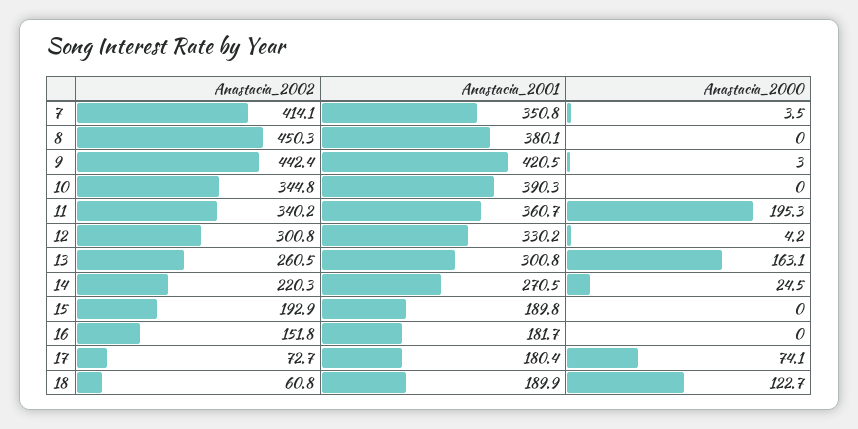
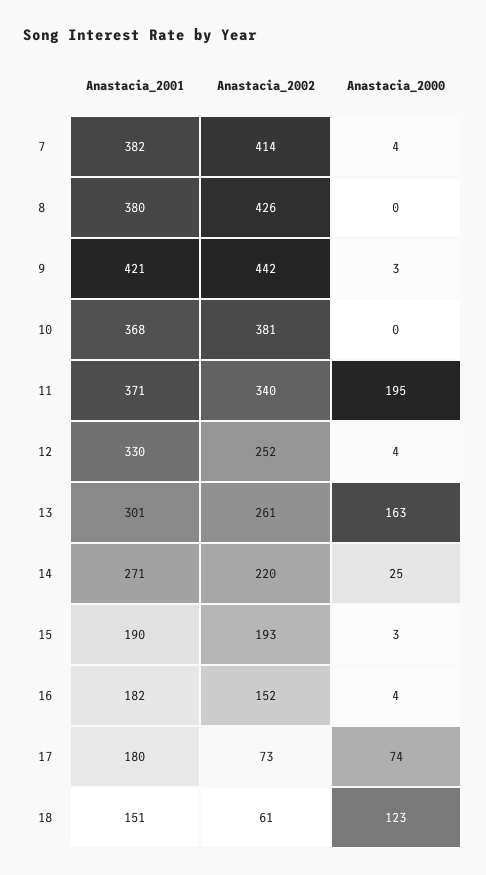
Anastacia_2001, 7: 350.8 -> 382
Anastacia_2002, 8: 450.3 -> 426
Anastacia_2002, 10: 344.8 -> 381
Anastacia_2001, 10: 390.3 -> 368
Anastacia_2001, 11: 360.7 -> 371
Anastacia_2002, 12: 300.8 -> 252
Anastacia_2000, 15: 0 -> 3
Anastacia_2000, 16: 0 -> 4
Anastacia_2001, 18: 189.9 -> 151

